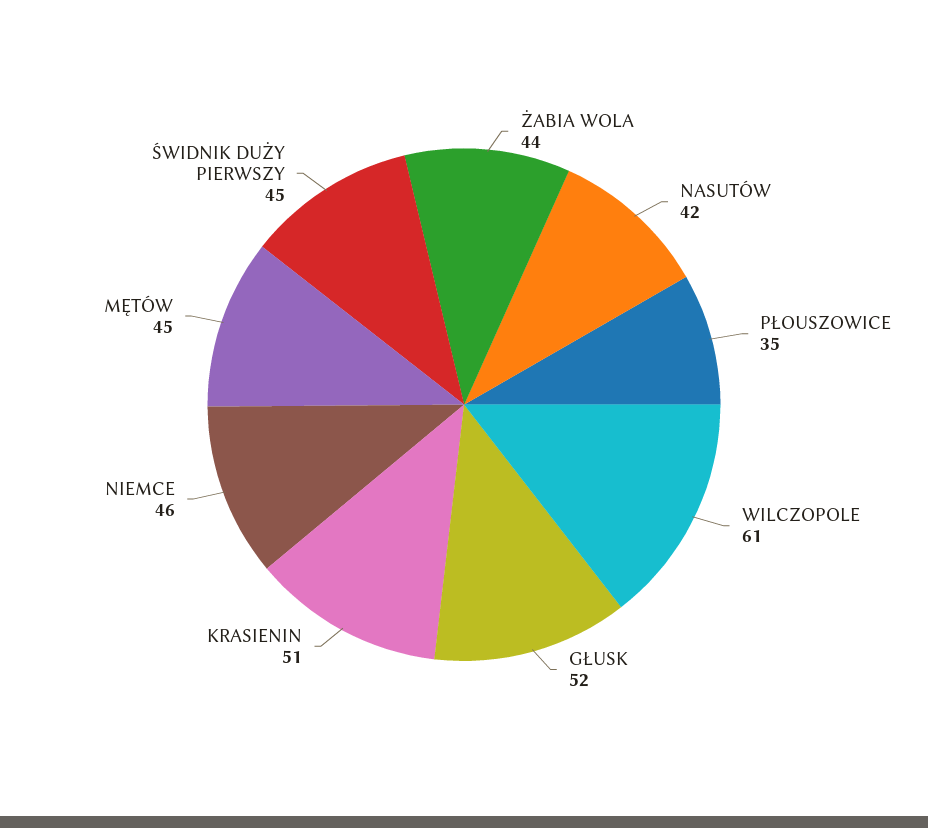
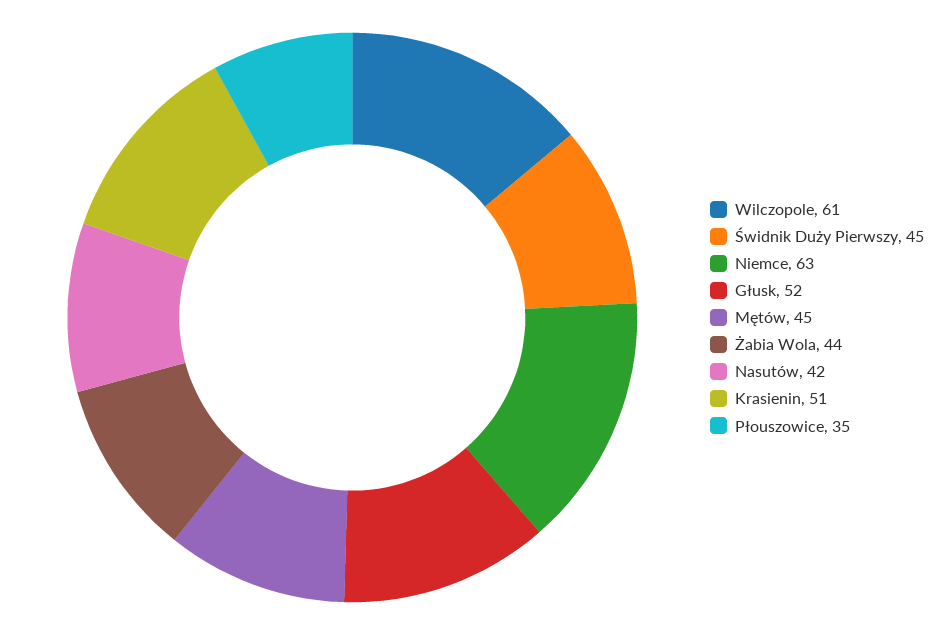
NIEMCE: 46 -> 63

